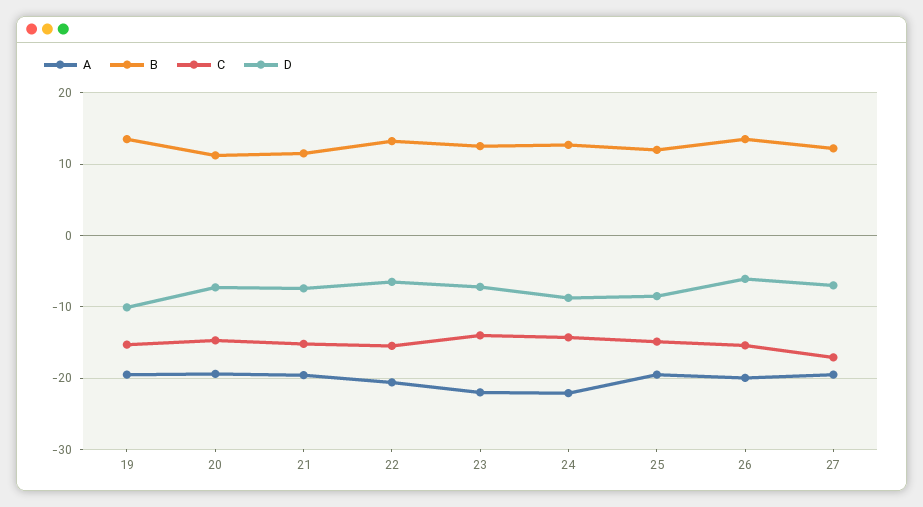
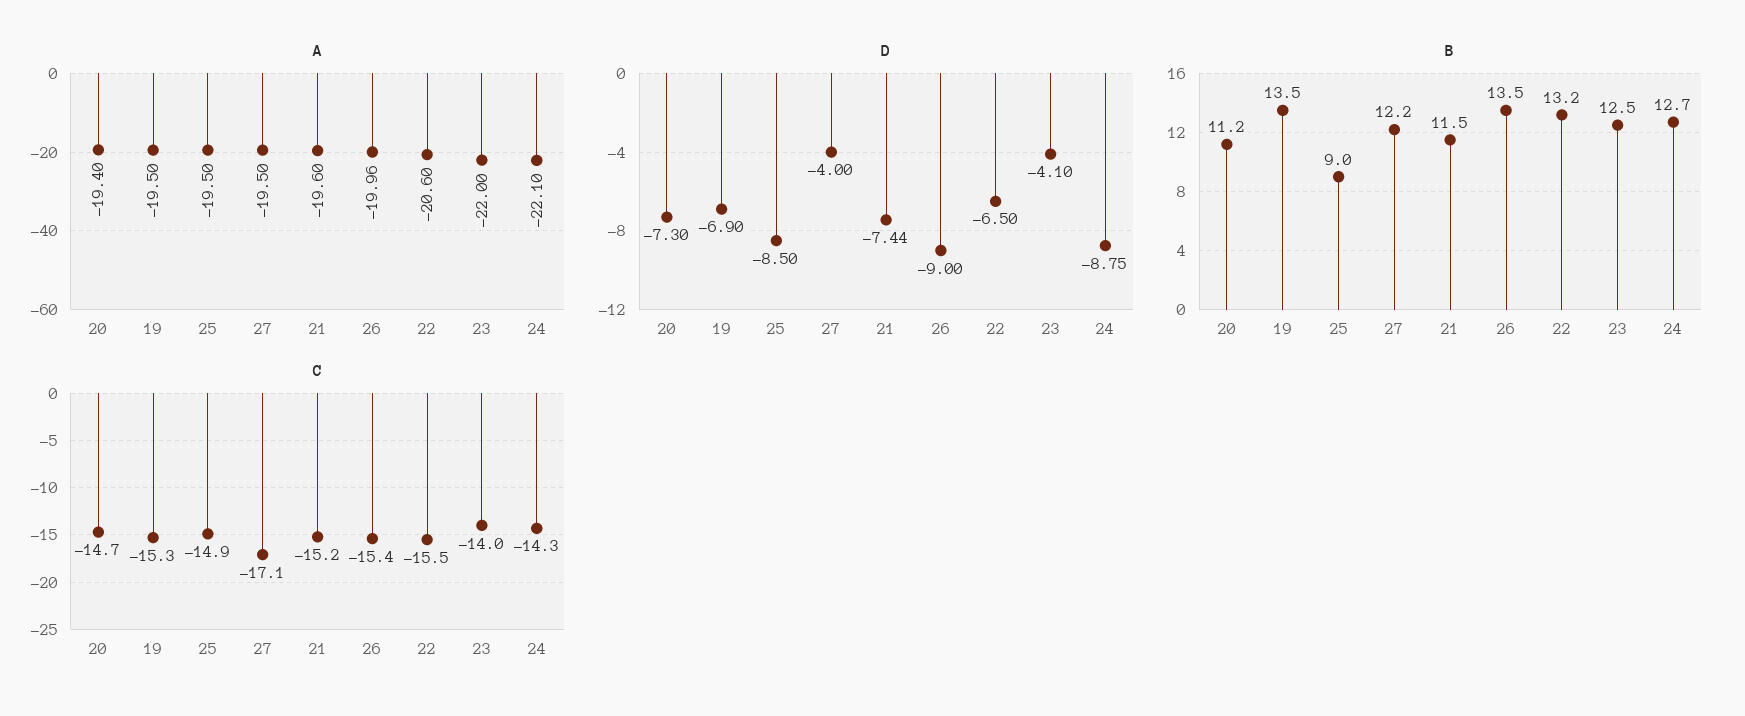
D, 19: -10 -> -6.9
D, 23: -7 -> -4.1
B, 25: 12 -> 9
D, 26: -6 -> -9
D, 27: -7 -> -4

